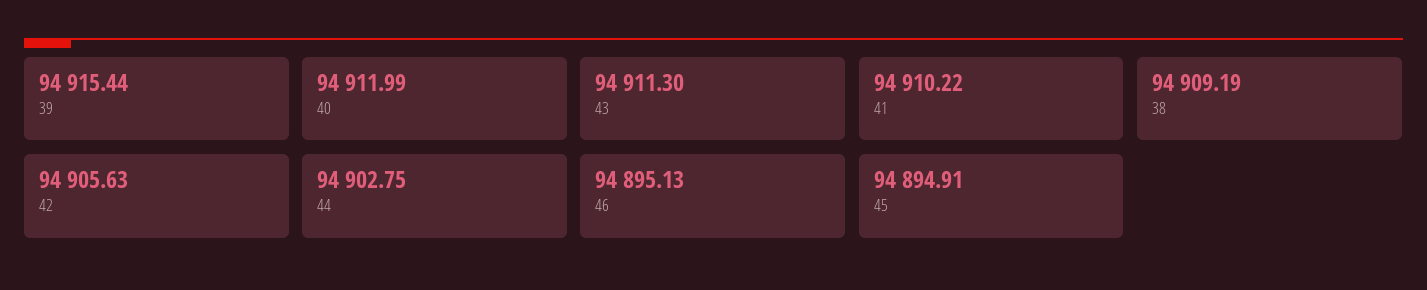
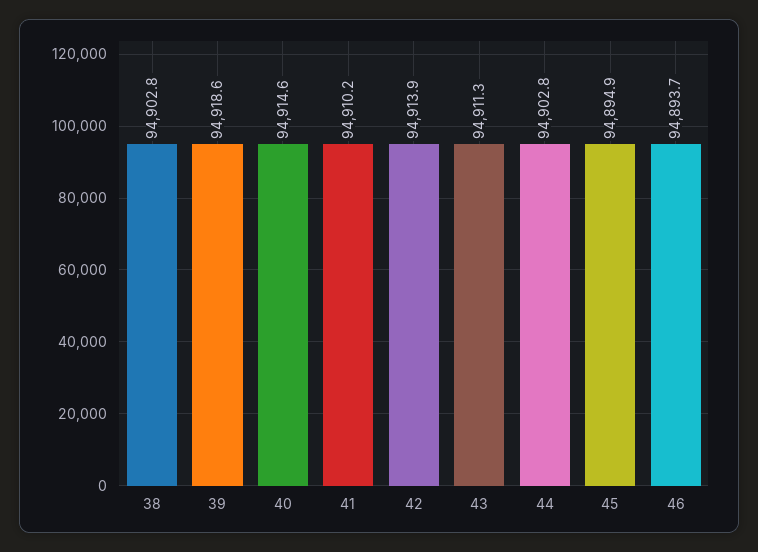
39: 94915.44 -> 94918.6
40: 94911.99 -> 94914.6
38: 94909.19 -> 94902.8
42: 94905.63 -> 94913.9
46: 94895.13 -> 94893.7

